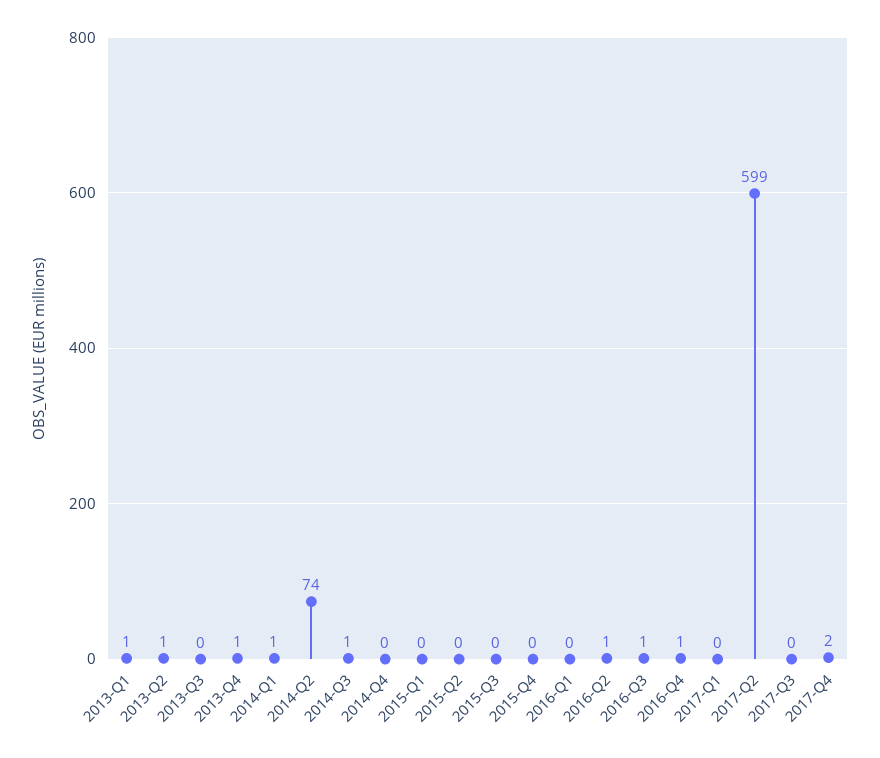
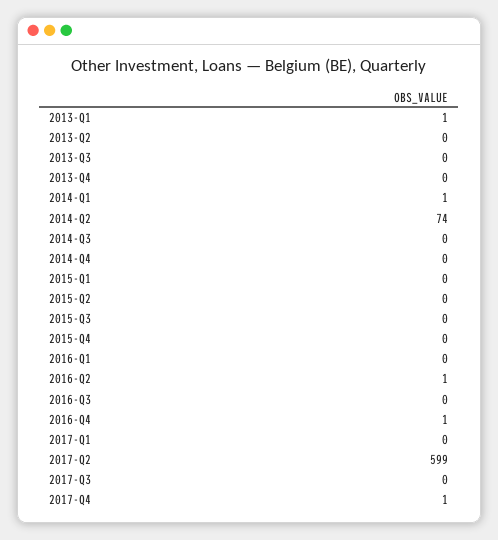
2013-Q2: 1 -> 0
2013-Q4: 1 -> 0
2014-Q3: 1 -> 0
2016-Q3: 1 -> 0
2017-Q4: 2 -> 1

